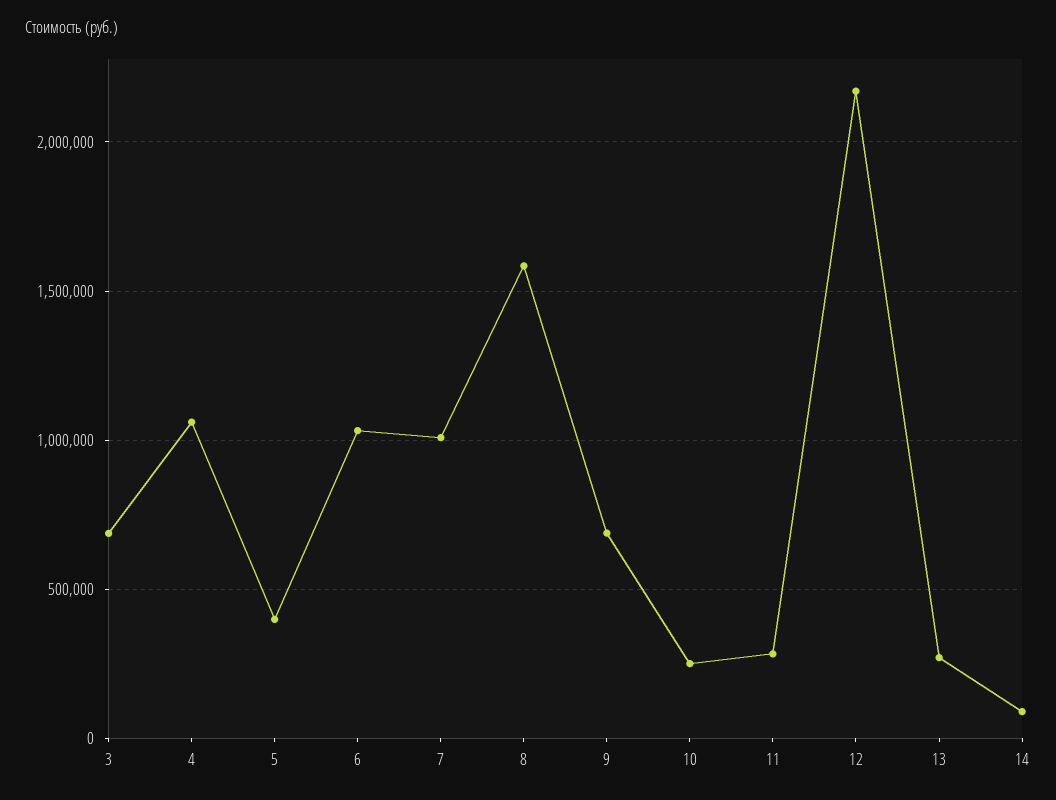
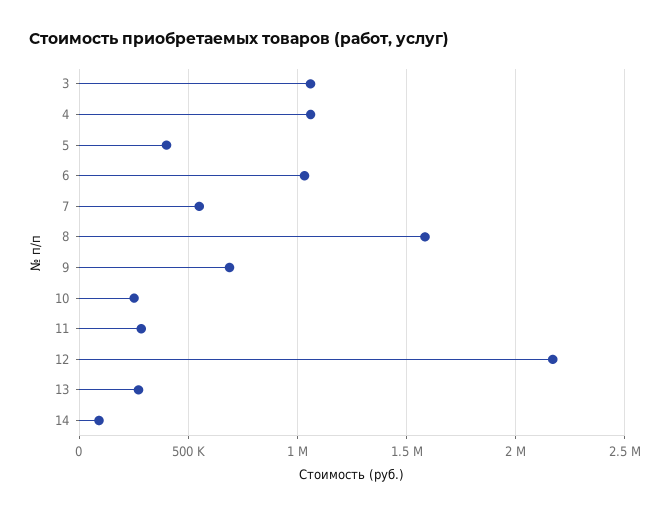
3: 700000 -> 1050000
7: 1000000 -> 550000

